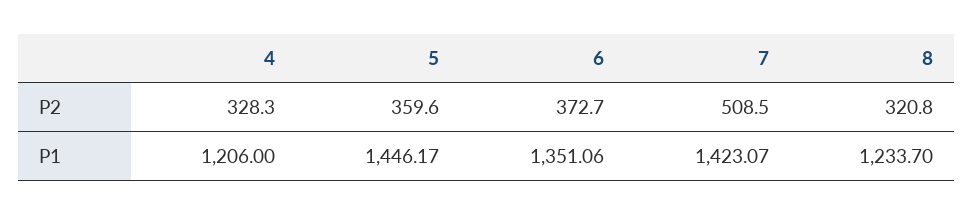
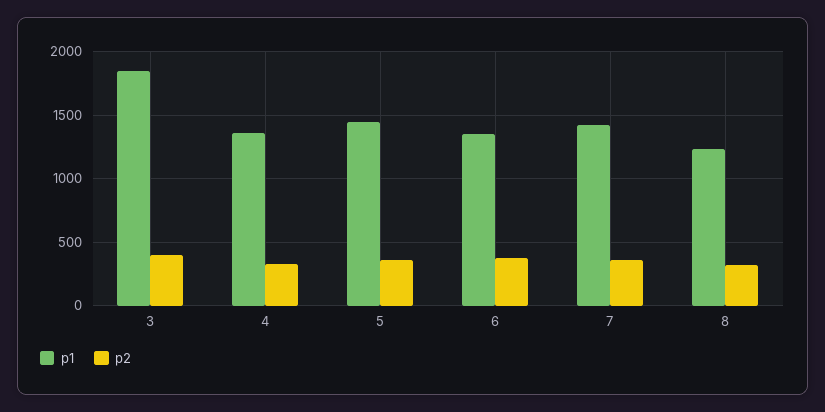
P2, 7: 508.5 -> 350
P1, 4: 1206 -> 1350
P1, 3: none -> 1850
P2, 3: none -> 400

